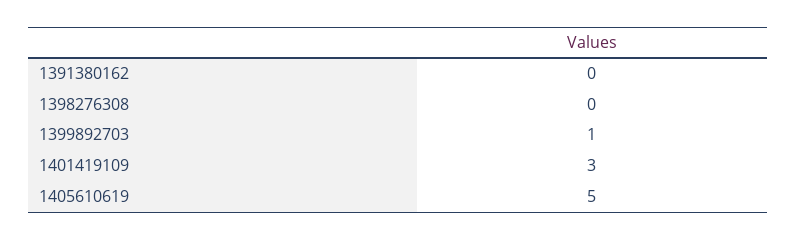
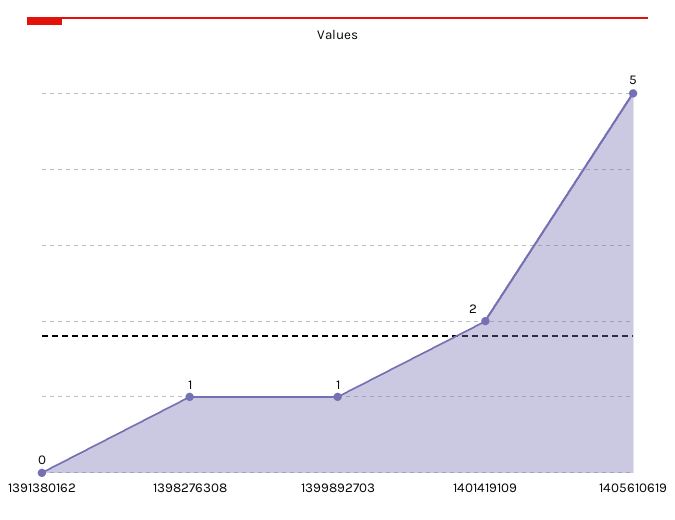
1398276308: 0 -> 1
1401419109: 3 -> 2

